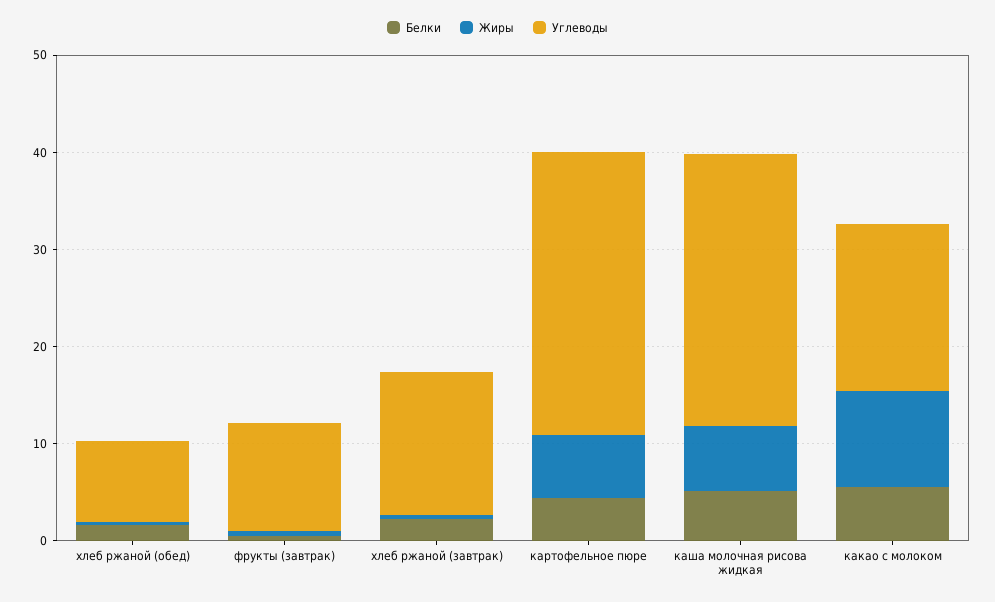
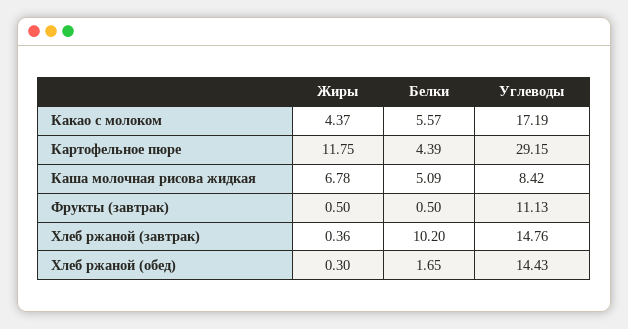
Углеводы, хлеб ржаной (обед): 8 -> 14.43
Белки, хлеб ржаной (завтрак): 2 -> 10.2
Жиры, картофельное пюре: 6 -> 11.75
Углеводы, каша молочная рисова жидкая: 28 -> 8.42
Жиры, какао с молоком: 10 -> 4.37

